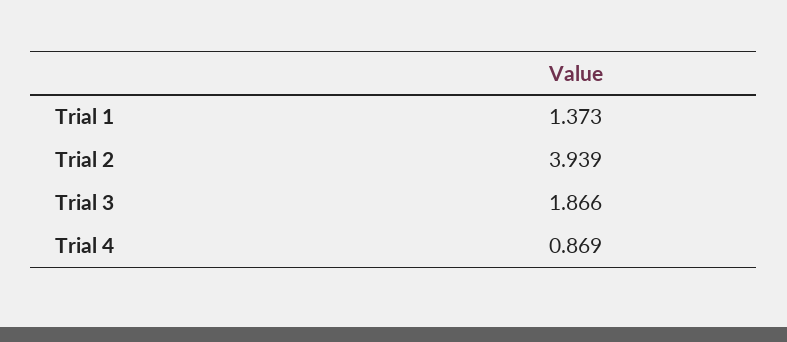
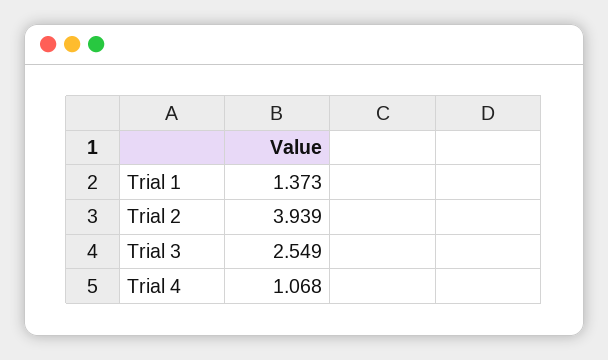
Trial 3: 1.866 -> 2.549
Trial 4: 0.869 -> 1.068

